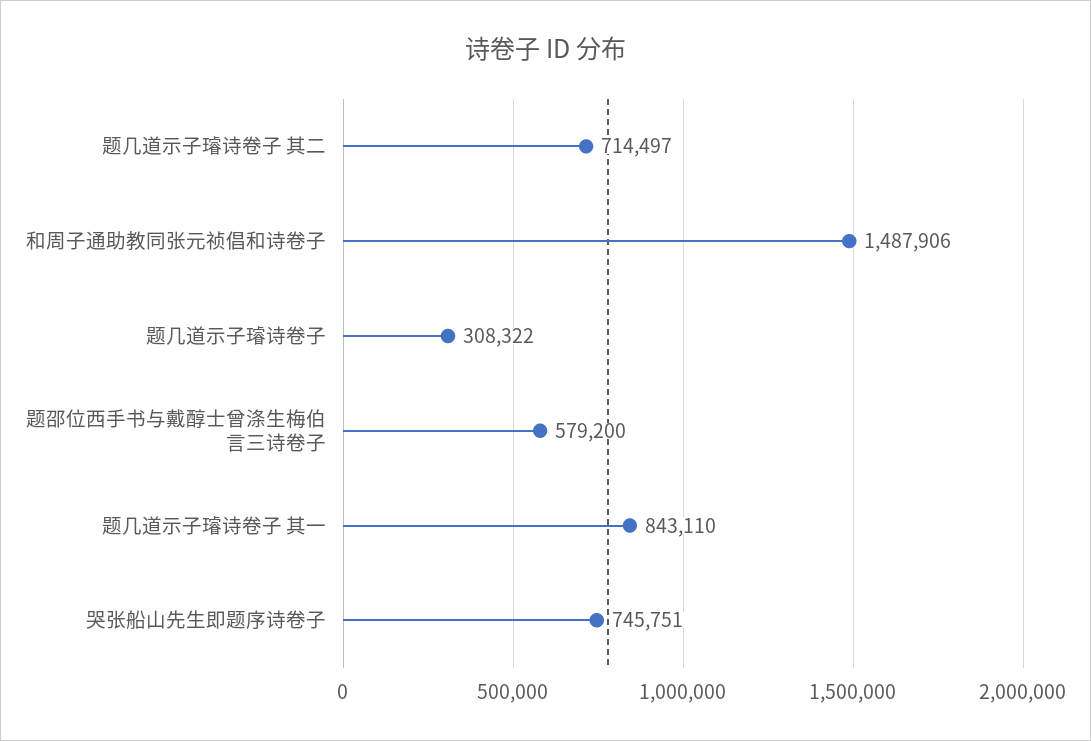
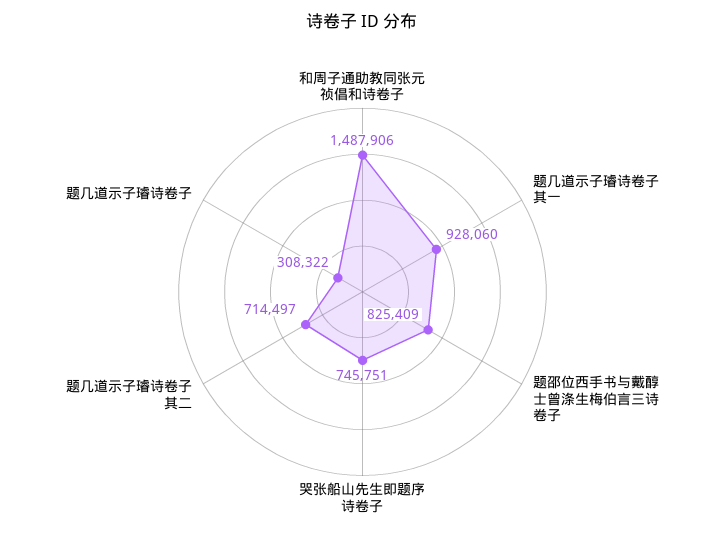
题邵位西手书与戴醇士曾涤生梅伯言三诗卷子: 579200 -> 825409
题几道示子璿诗卷子 其一: 843110 -> 928060

